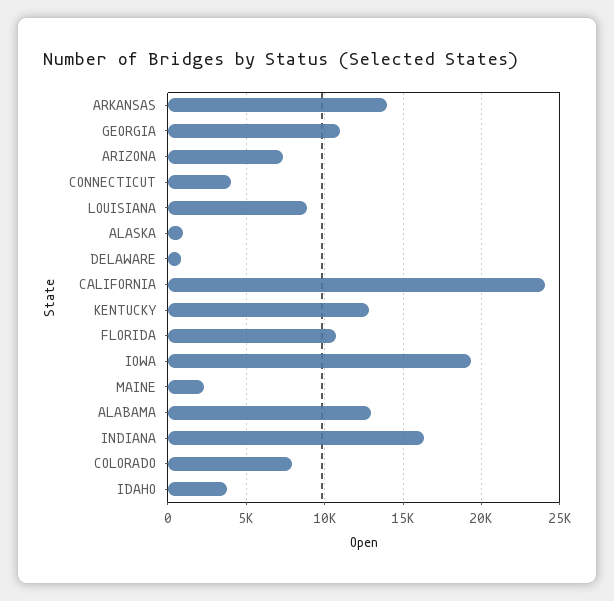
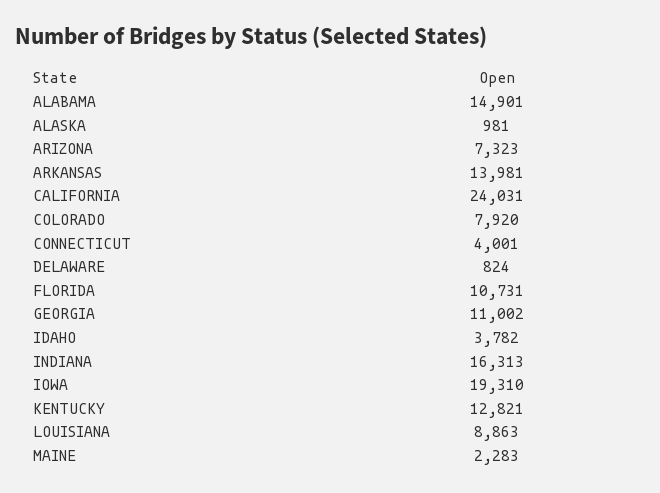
ALABAMA: 13000 -> 14901

